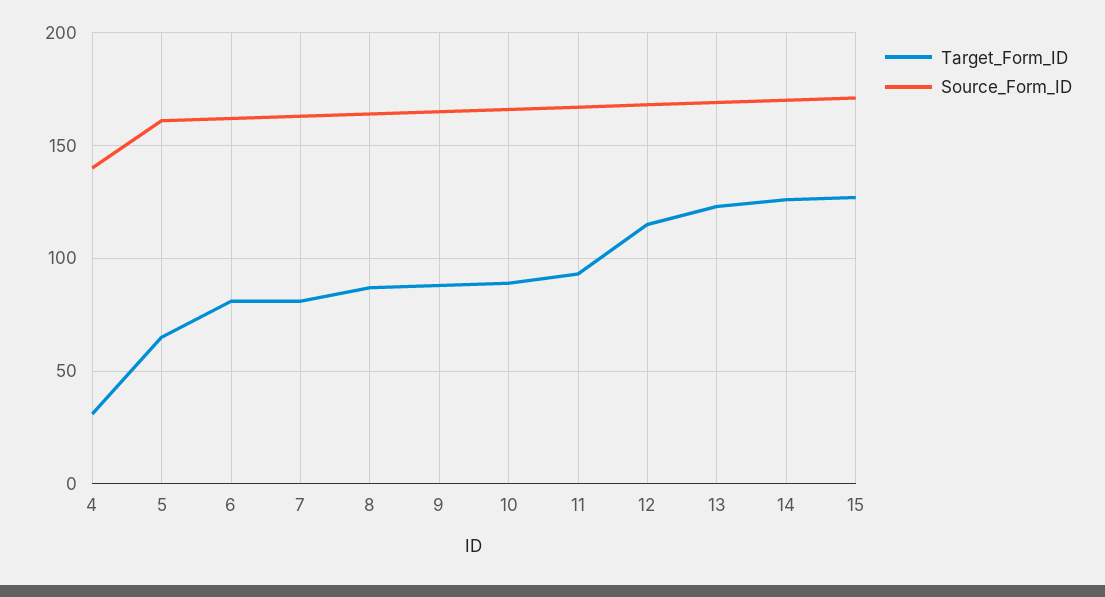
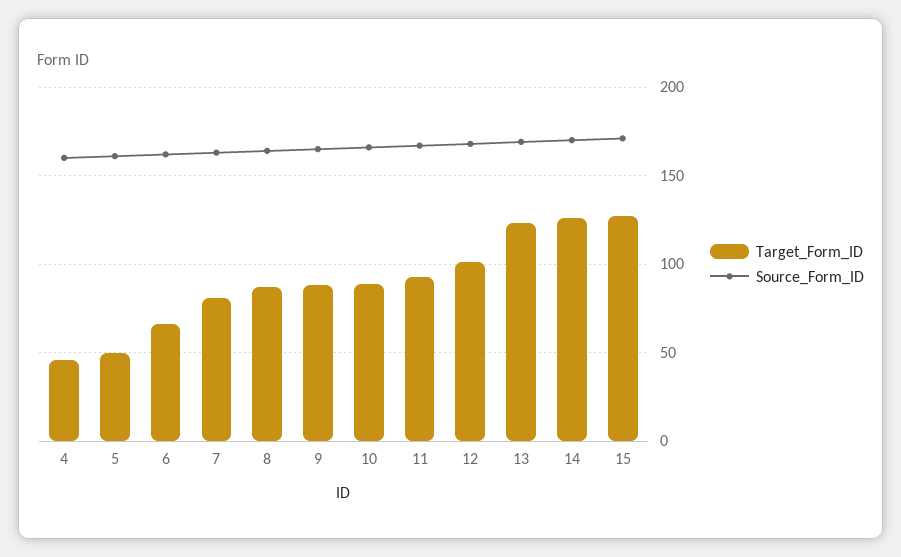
Target_Form_ID, 4: 30 -> 45
Source_Form_ID, 4: 140 -> 160
Target_Form_ID, 5: 65 -> 50
Target_Form_ID, 6: 80 -> 65
Target_Form_ID, 12: 115 -> 100

